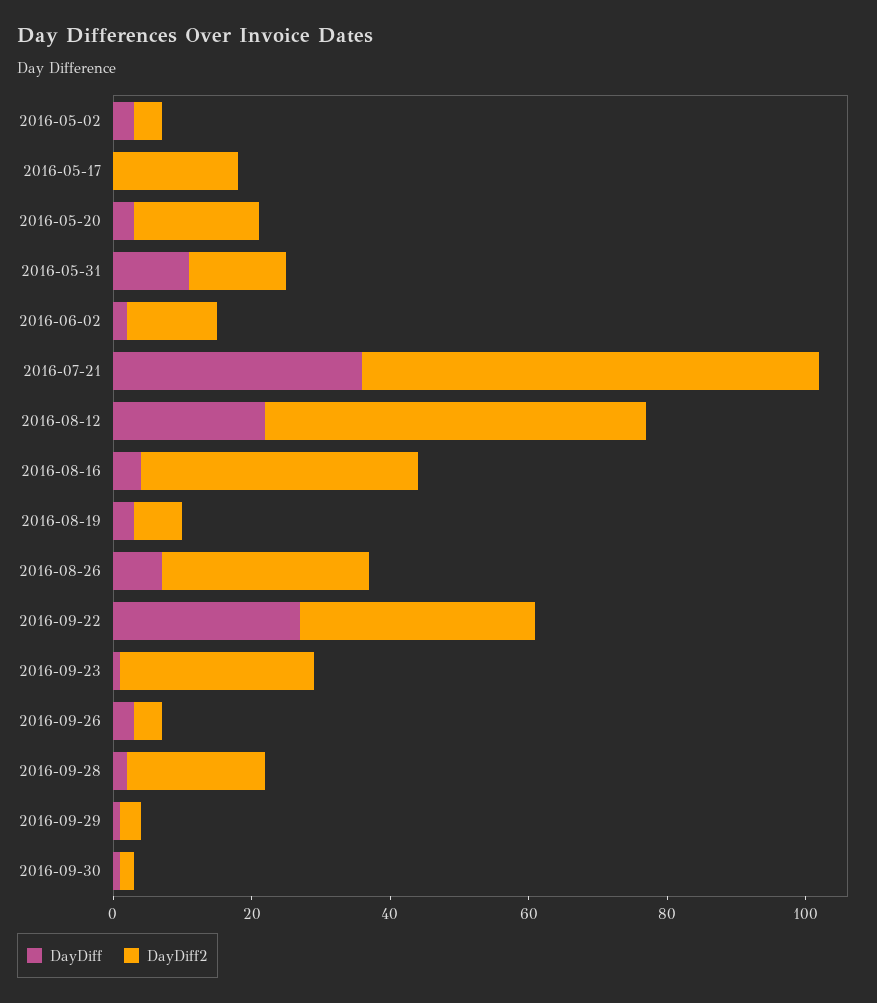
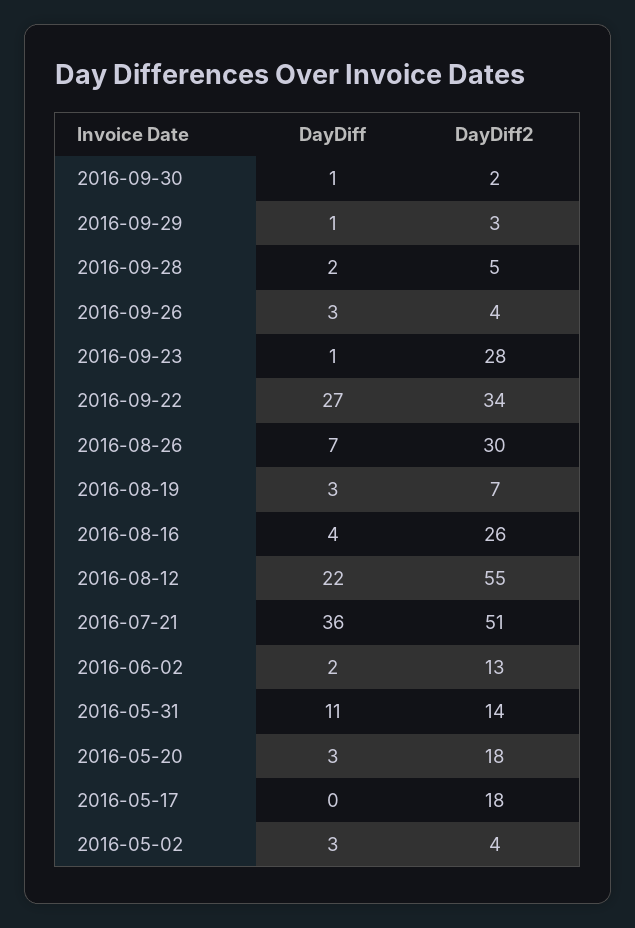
DayDiff2, 2016-07-21: 65 -> 51
DayDiff2, 2016-08-16: 40 -> 26
DayDiff2, 2016-09-28: 20 -> 5

